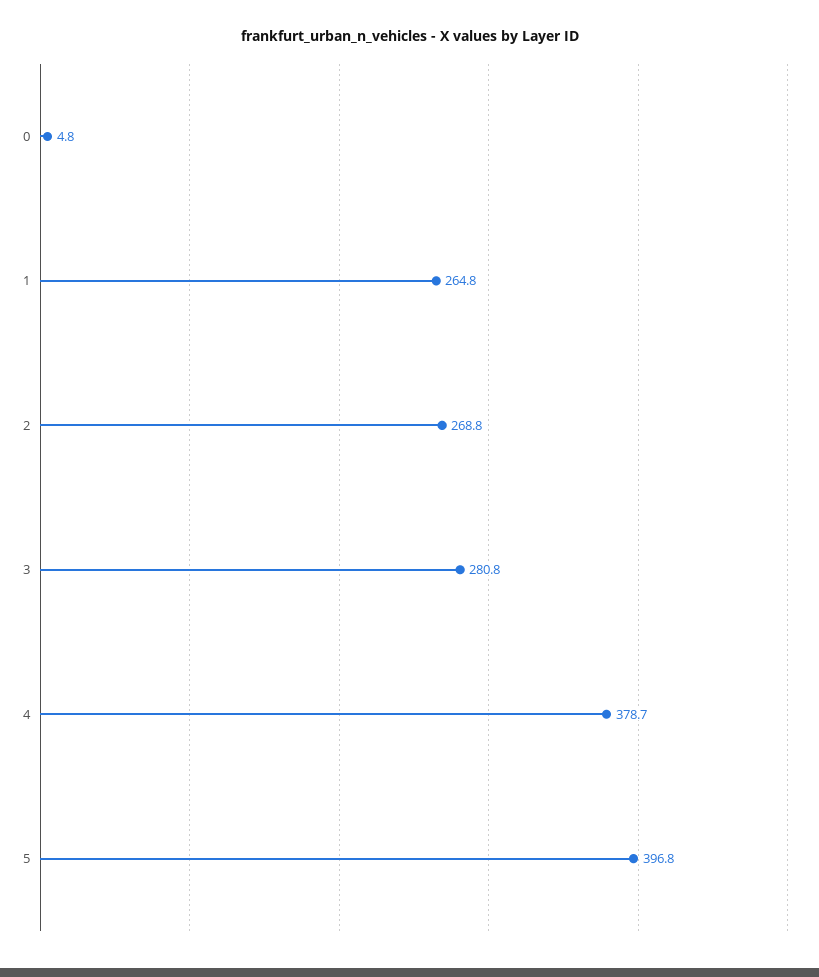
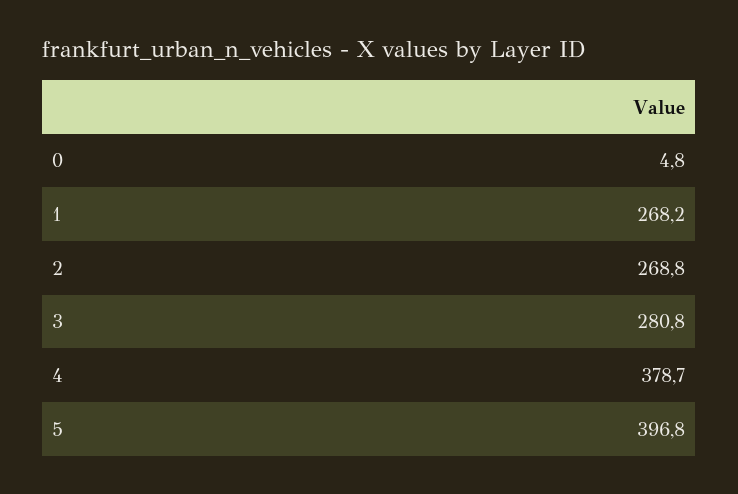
1: 264.8 -> 268.2

